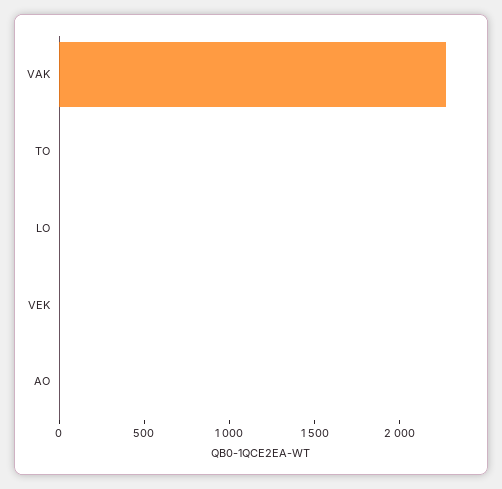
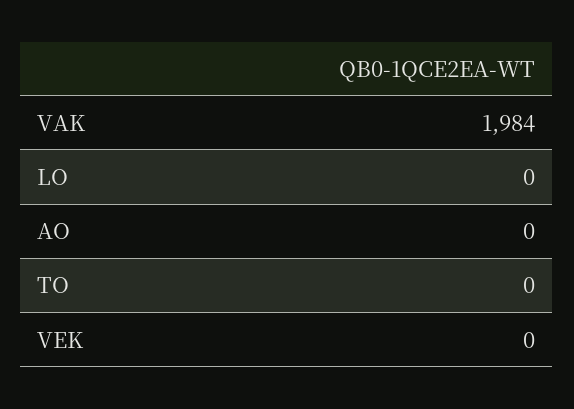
VAK: 2300 -> 1984

